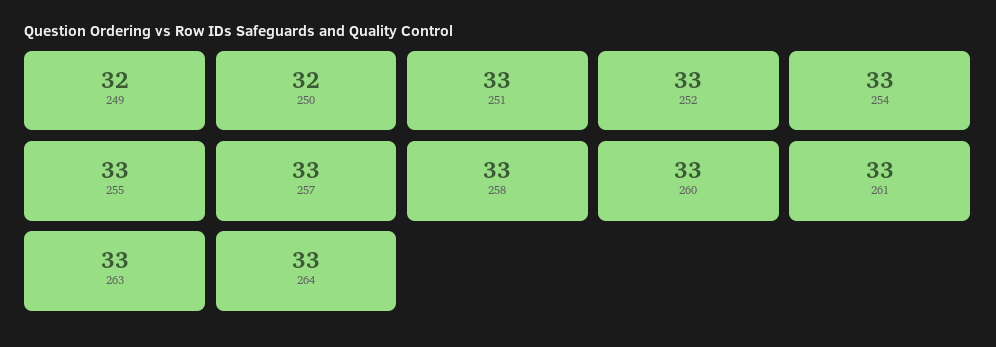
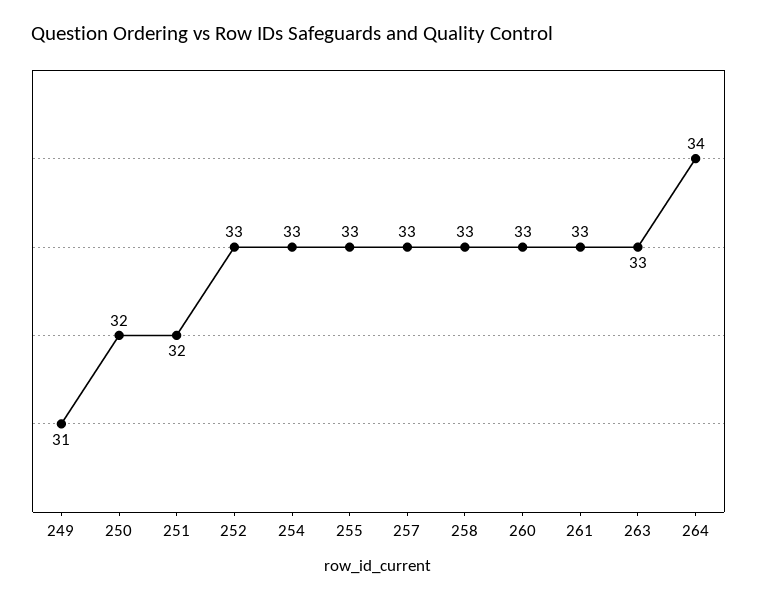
249: 32 -> 31
251: 33 -> 32
264: 33 -> 34

